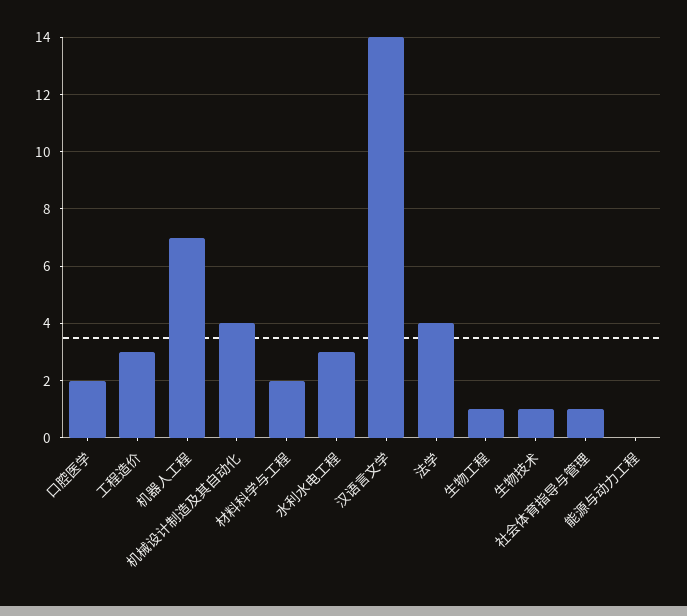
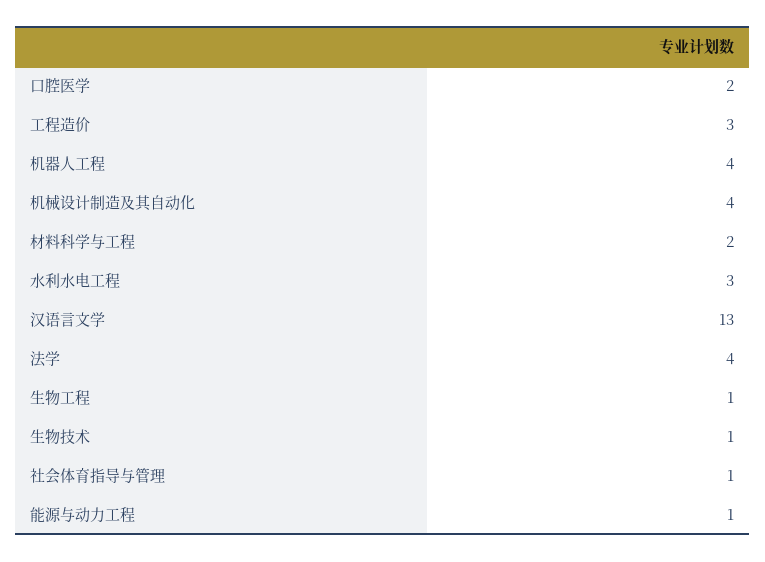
机器人工程: 7 -> 4
汉语言文学: 14 -> 13
能源与动力工程: 0 -> 1

